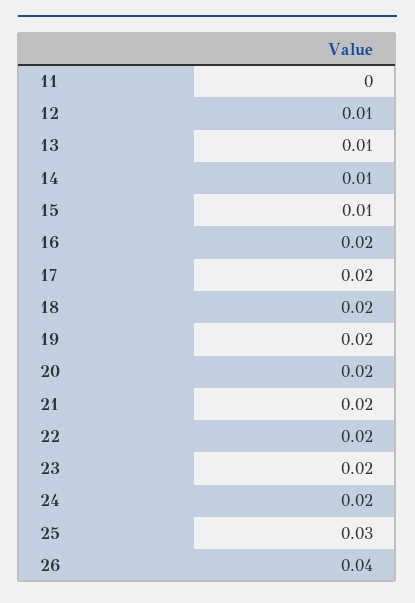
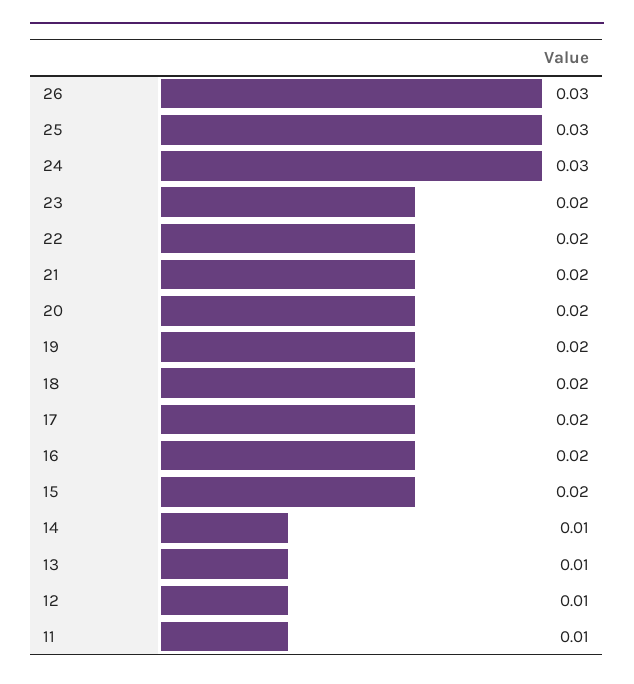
11: 0 -> 0.01
15: 0.01 -> 0.02
24: 0.02 -> 0.03
26: 0.04 -> 0.03

